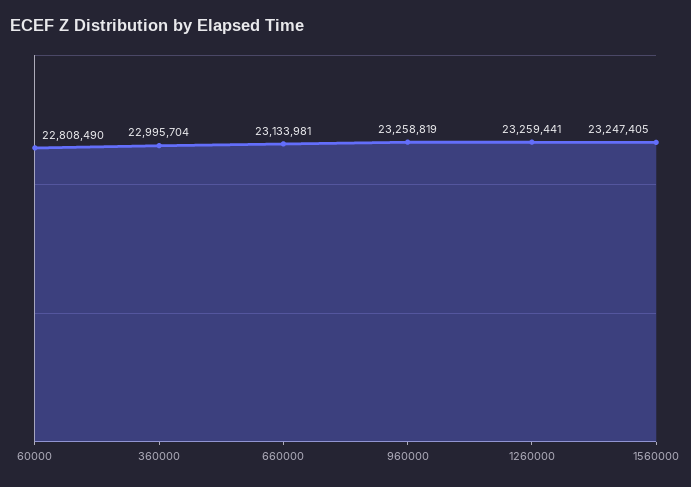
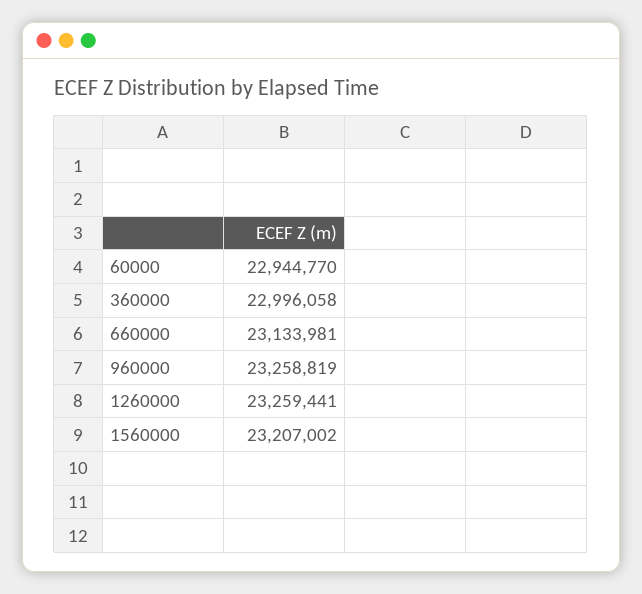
60000: 22808490 -> 22944770
360000: 22995704 -> 22996058
1560000: 23247405 -> 23207002

